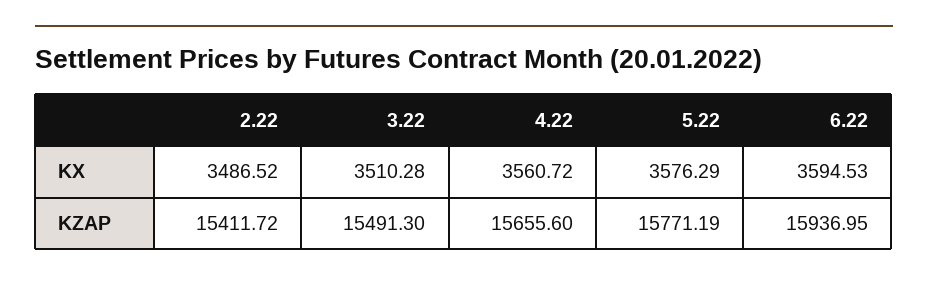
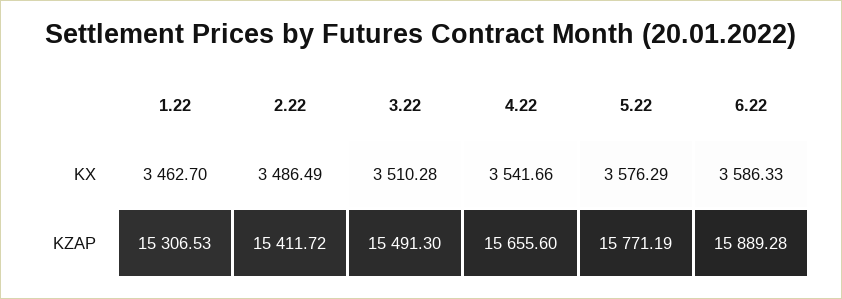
2.22, KX: 3486.52 -> 3486.49
4.22, KX: 3560.72 -> 3541.66
6.22, KX: 3594.53 -> 3586.33
6.22, KZAP: 15936.95 -> 15889.28
1.22, KX: none -> 3462.7
1.22, KZAP: none -> 15306.53

